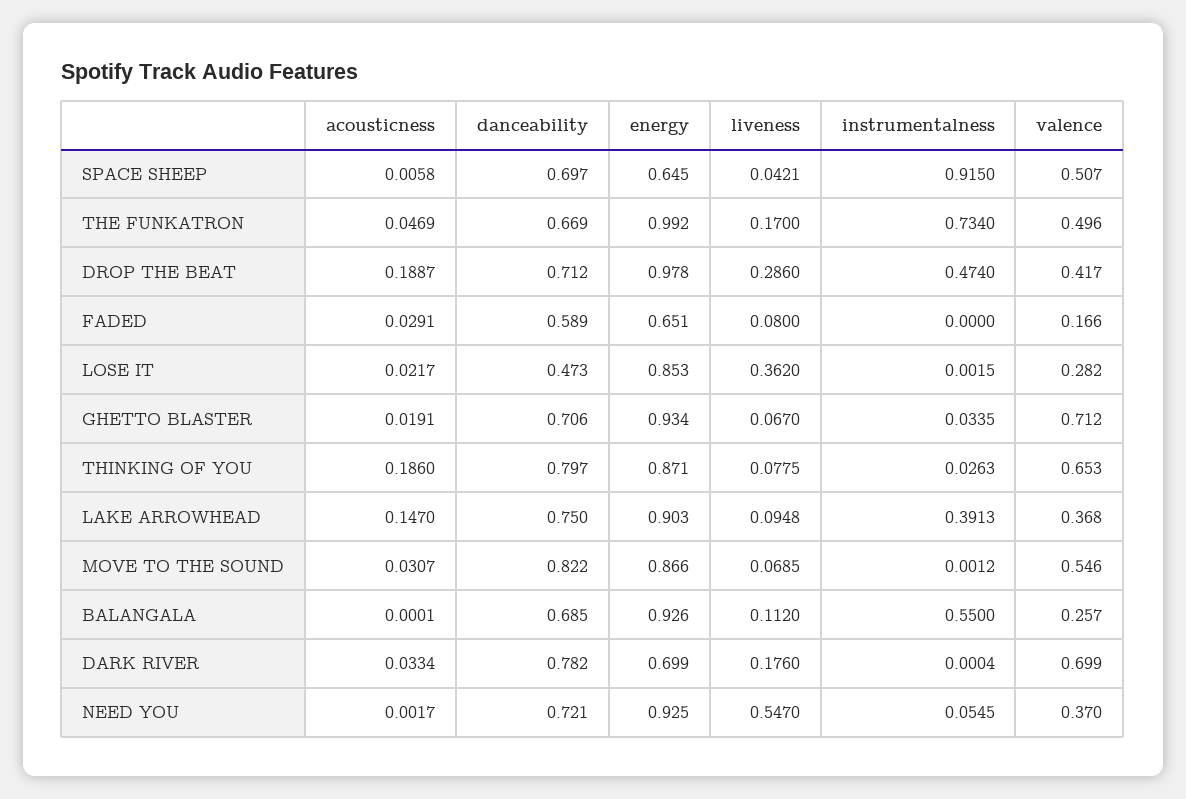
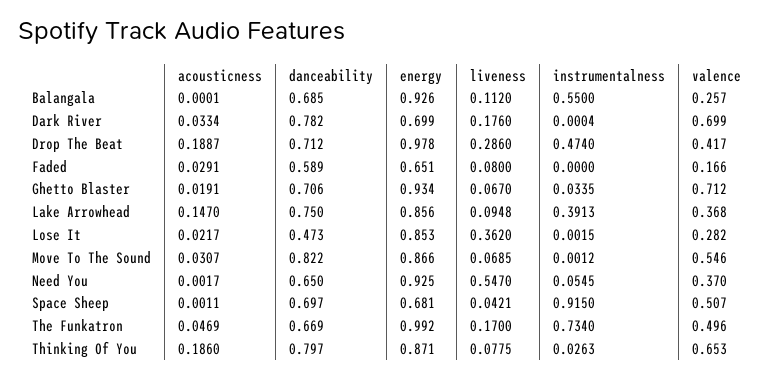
acousticness, SPACE SHEEP: 0.0058 -> 0.0011
energy, SPACE SHEEP: 0.645 -> 0.681
energy, LAKE ARROWHEAD: 0.903 -> 0.856
danceability, NEED YOU: 0.721 -> 0.65

